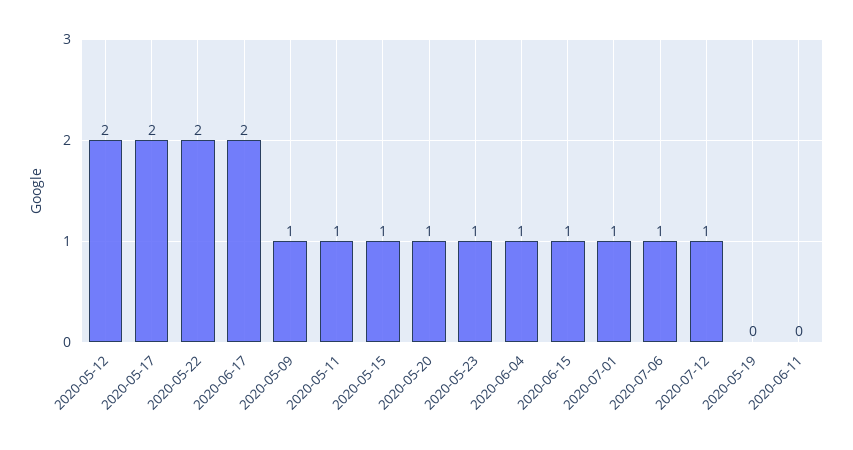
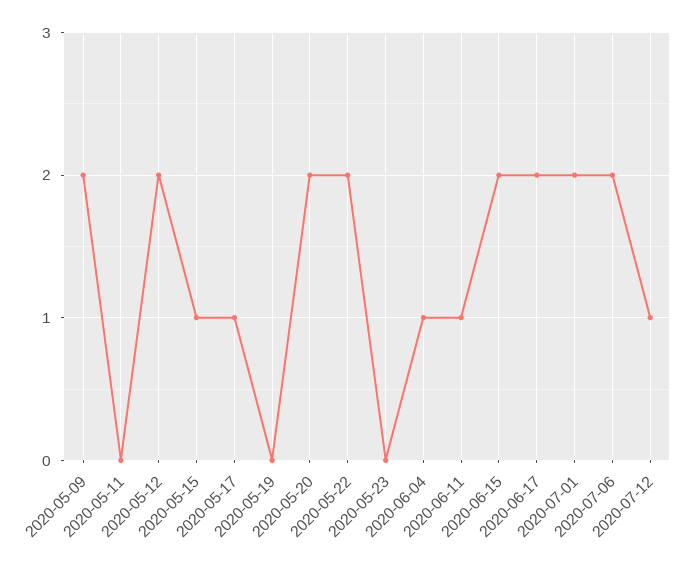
2020-05-17: 2 -> 1
2020-05-09: 1 -> 2
2020-05-11: 1 -> 0
2020-05-20: 1 -> 2
2020-05-23: 1 -> 0
2020-06-15: 1 -> 2
2020-07-01: 1 -> 2
2020-07-06: 1 -> 2
2020-06-11: 0 -> 1

